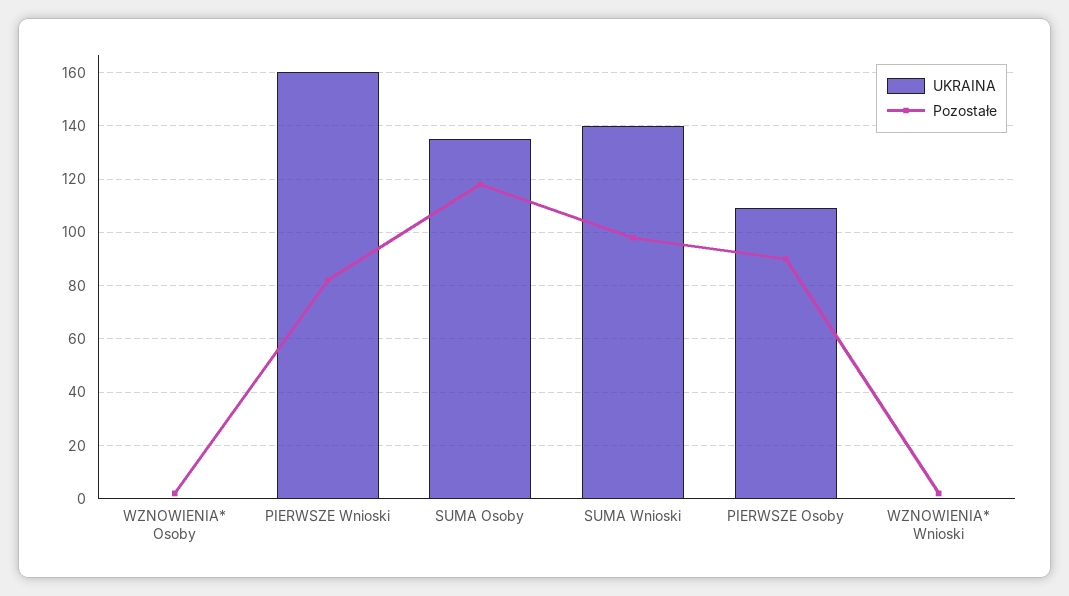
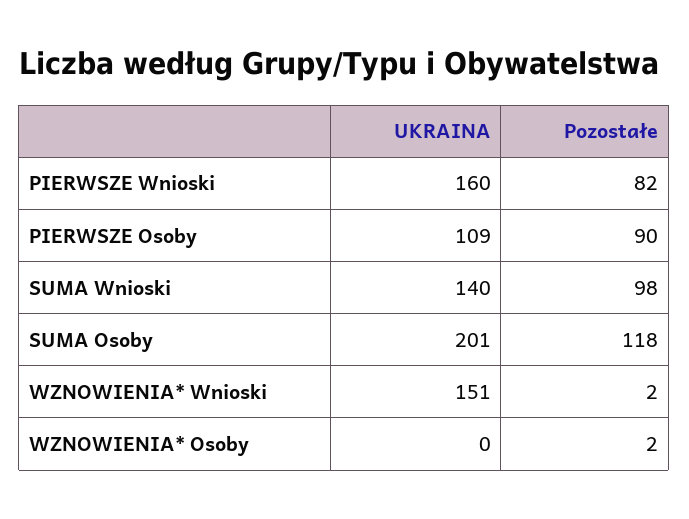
UKRAINA, SUMA Osoby: 135 -> 201
UKRAINA, WZNOWIENIA* Wnioski: 0 -> 151

